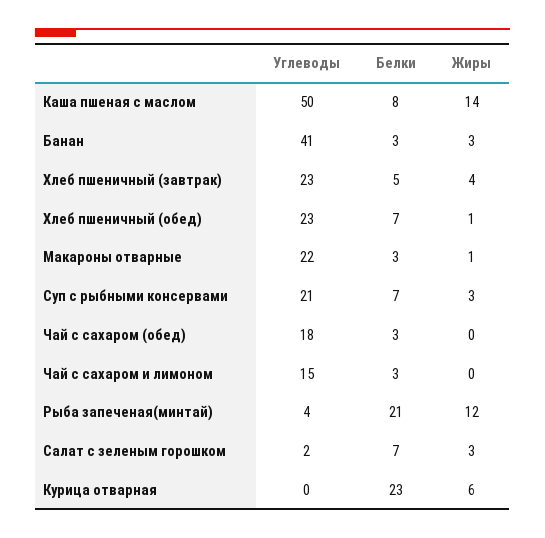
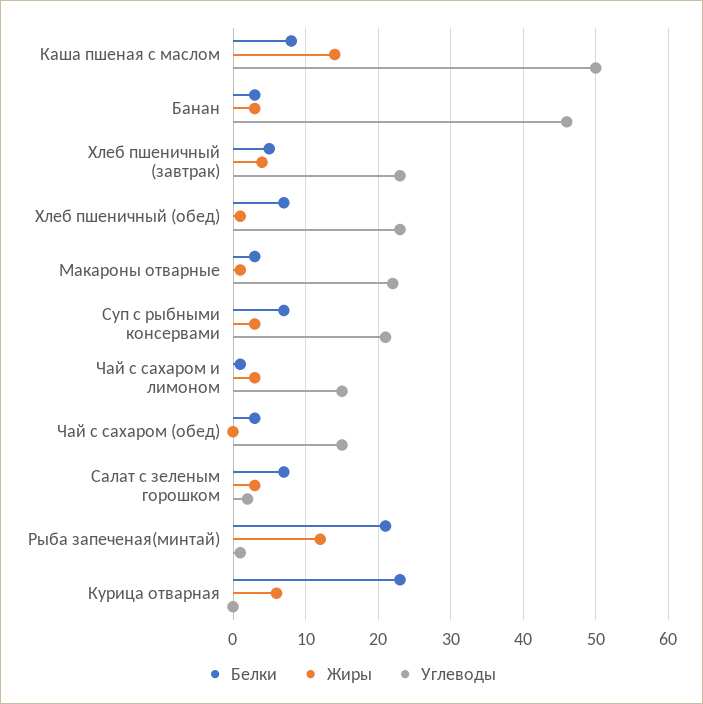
Углеводы, Банан: 41 -> 46
Углеводы, Чай с сахаром (обед): 18 -> 15
Белки, Чай с сахаром и лимоном: 3 -> 1
Жиры, Чай с сахаром и лимоном: 0 -> 3
Углеводы, Рыба запеченая(минтай): 4 -> 1

